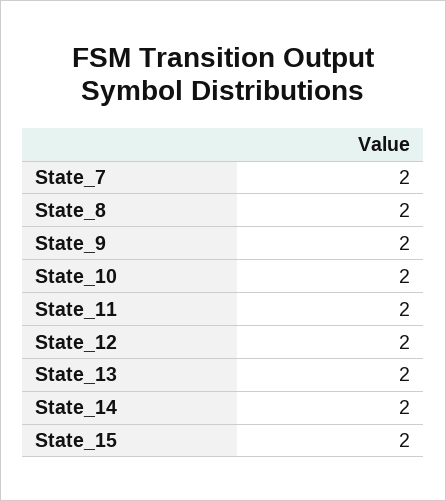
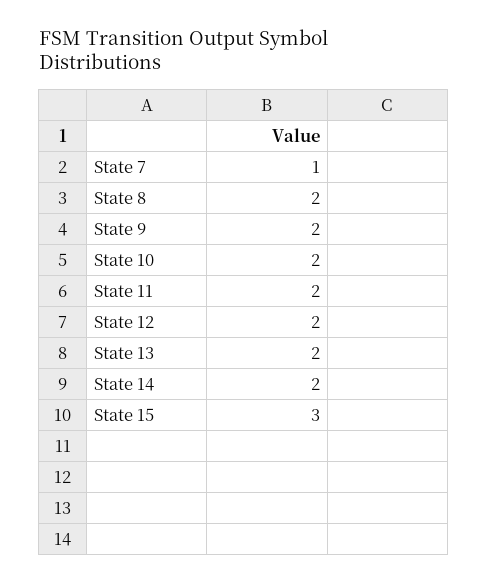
State_7: 2 -> 1
State_15: 2 -> 3

